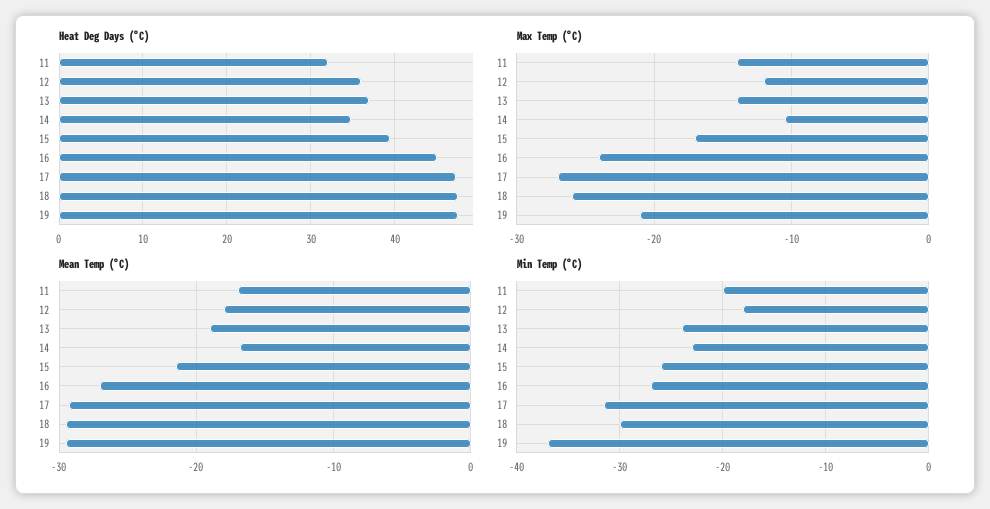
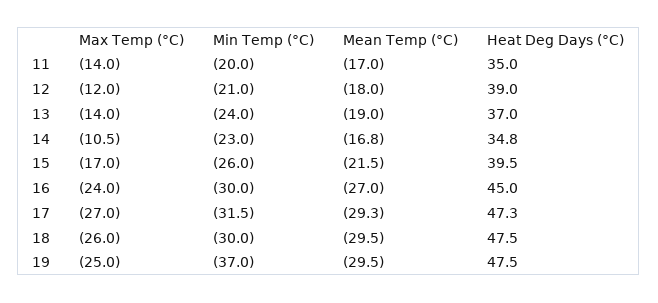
Heat Deg Days (°C), 11: 32 -> 35
Heat Deg Days (°C), 12: 36 -> 39
Max Temp (°C), 19: -21 -> -25
Min Temp (°C), 12: -18 -> -21
Min Temp (°C), 16: -27 -> -30

